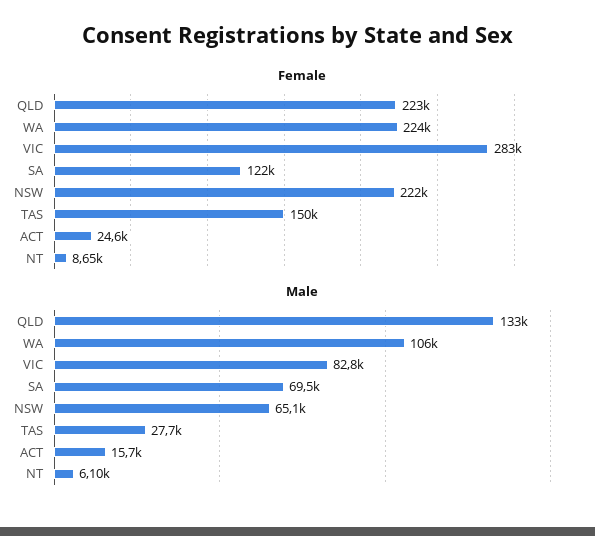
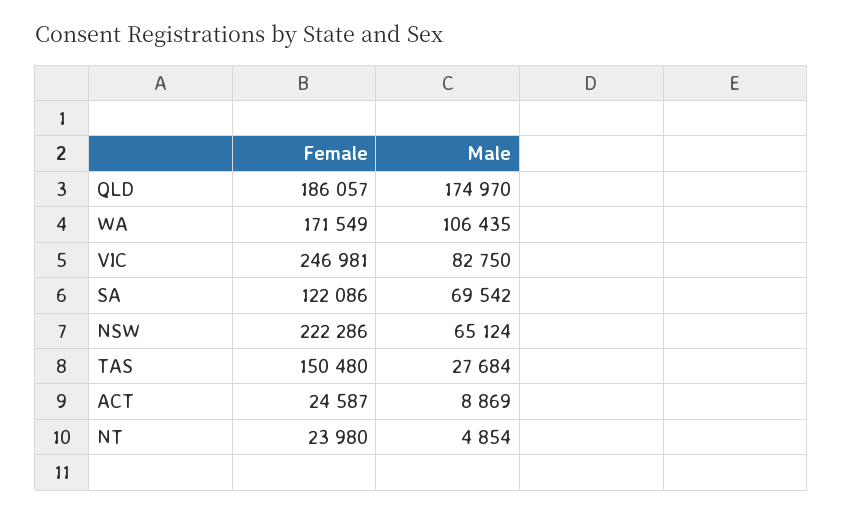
Female, QLD: 223000 -> 186057
Female, WA: 224000 -> 171549
Female, VIC: 283000 -> 246981
Female, NT: 8650 -> 23980
Male, QLD: 133000 -> 174970
Male, ACT: 15700 -> 8869
Male, NT: 6100 -> 4854

